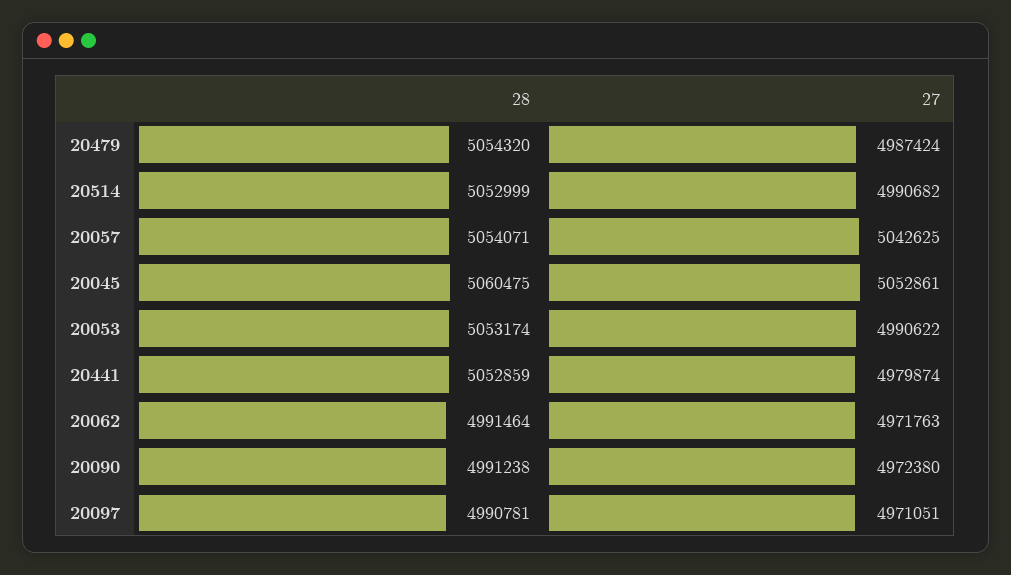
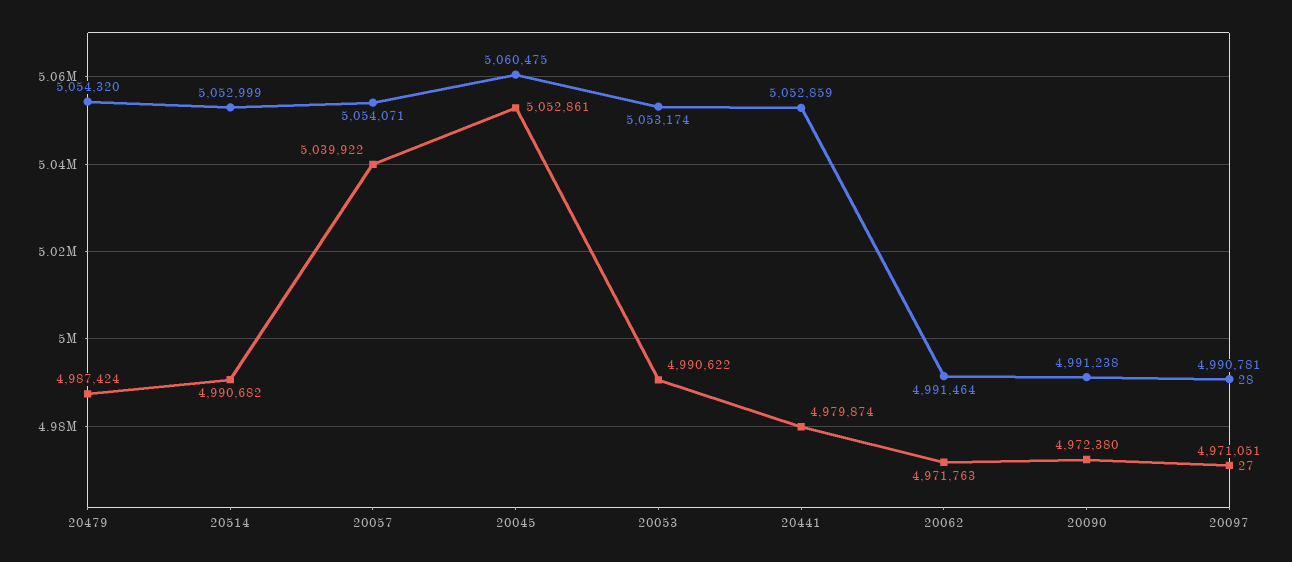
27, 20057: 5042625 -> 5039922

